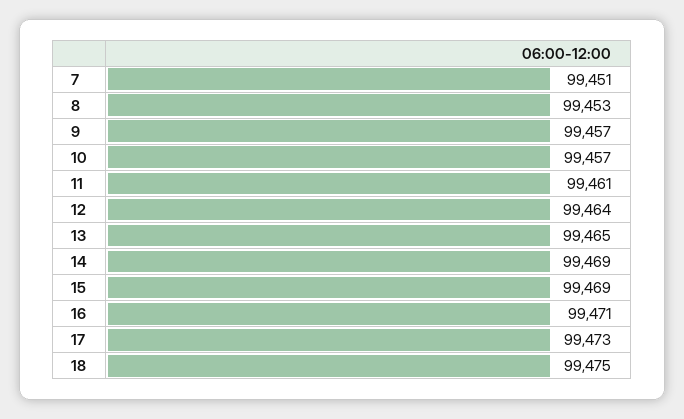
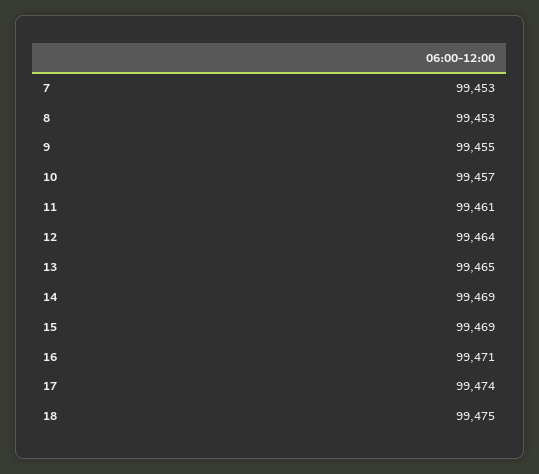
7: 99451 -> 99453
9: 99457 -> 99455
17: 99473 -> 99474

